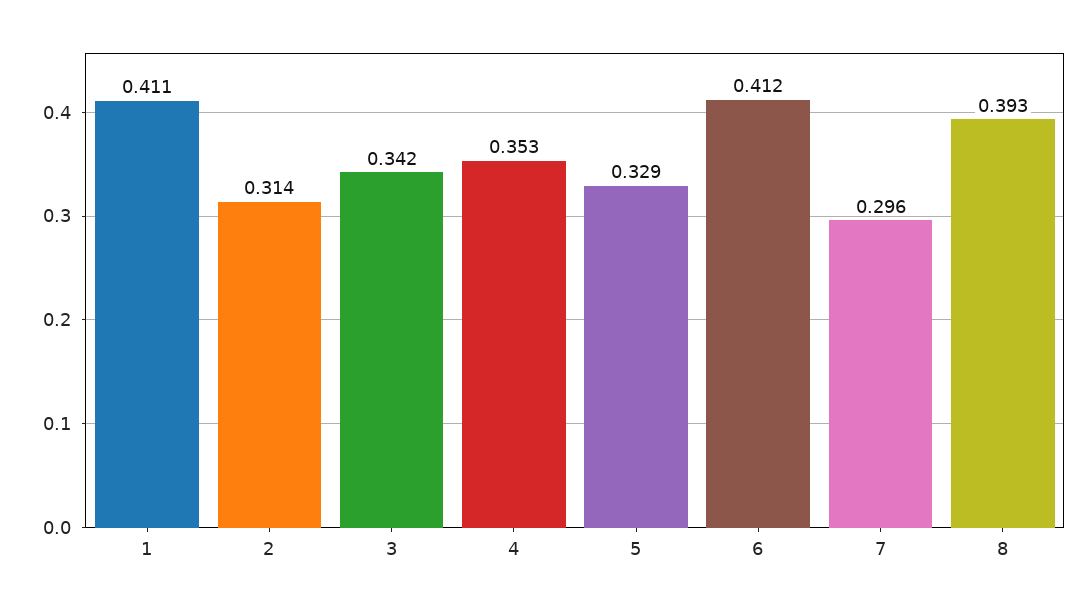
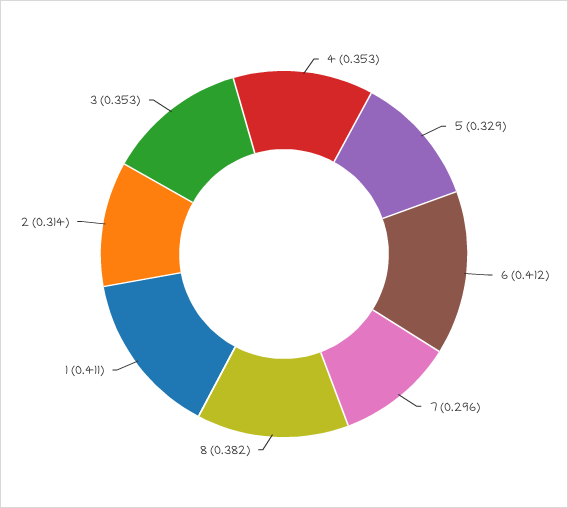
3: 0.342 -> 0.353
8: 0.393 -> 0.382

